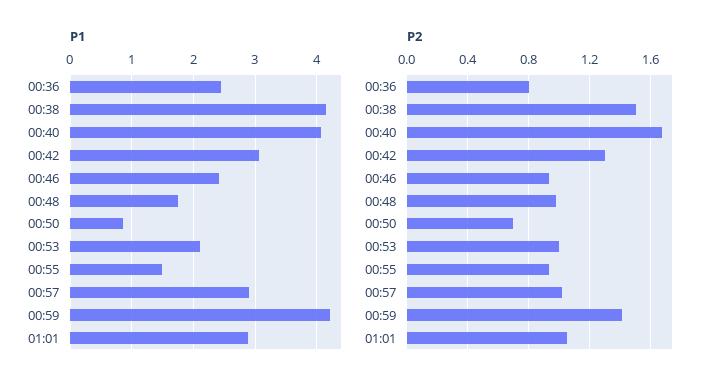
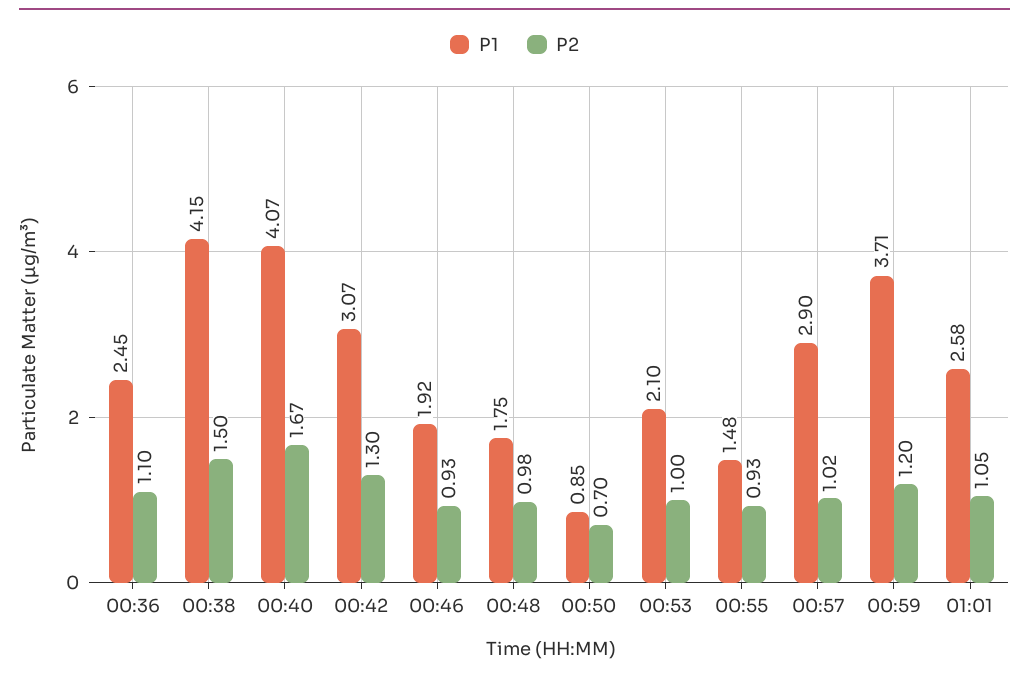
P1, 00:46: 2.4 -> 1.92
P1, 00:59: 4.2 -> 3.71
P1, 01:01: 2.9 -> 2.58
P2, 00:36: 0.8 -> 1.1
P2, 00:59: 1.4 -> 1.2

